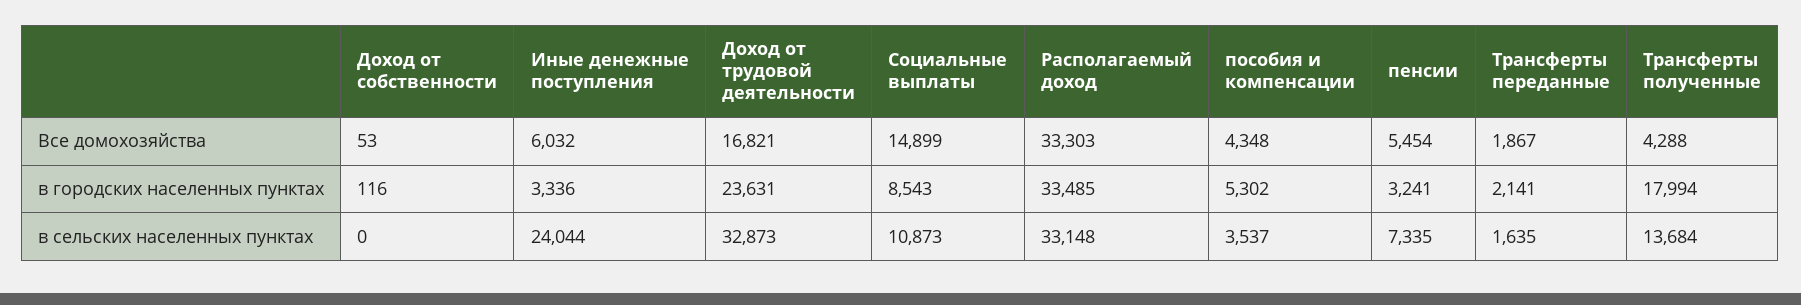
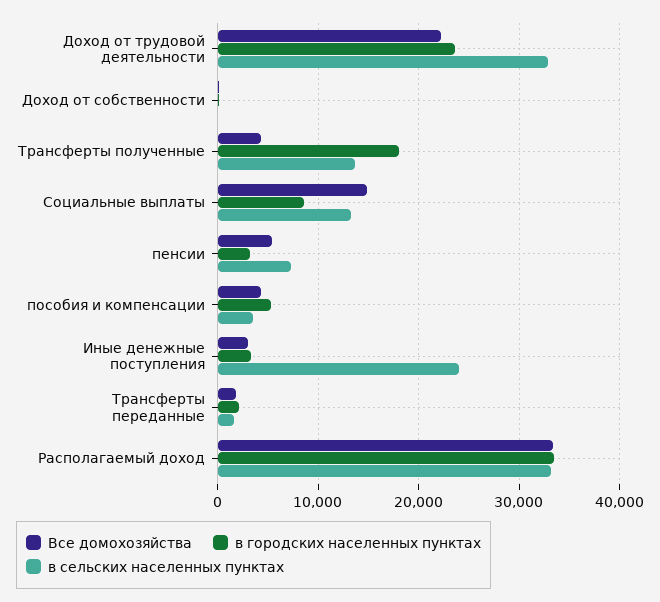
Все домохозяйства, Иные денежные поступления: 6032 -> 3000
Все домохозяйства, Доход от трудовой деятельности: 16821 -> 22000
в сельских населенных пунктах, Социальные выплаты: 10873 -> 13000

